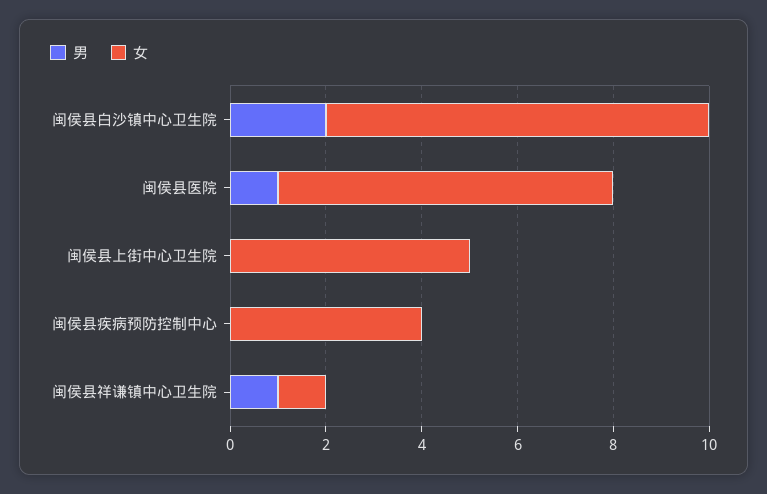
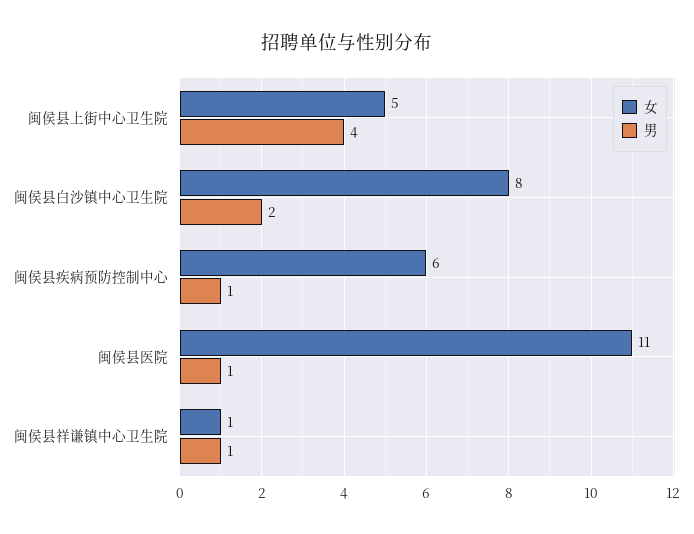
女, 闽侯县医院: 7 -> 11
男, 闽侯县上街中心卫生院: 0 -> 4
男, 闽侯县疾病预防控制中心: 0 -> 1
女, 闽侯县疾病预防控制中心: 4 -> 6

